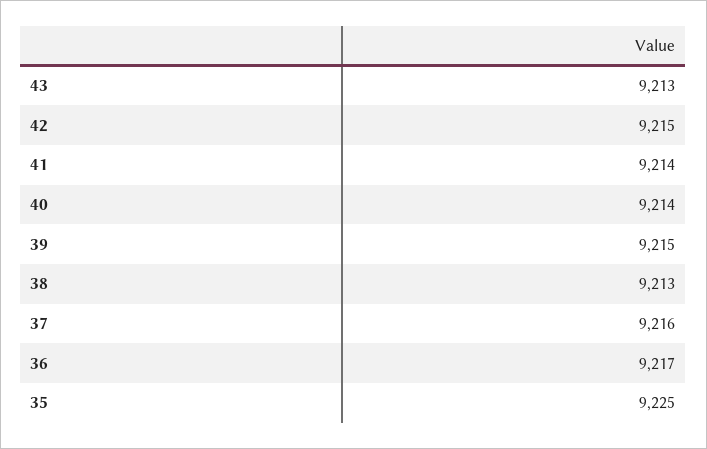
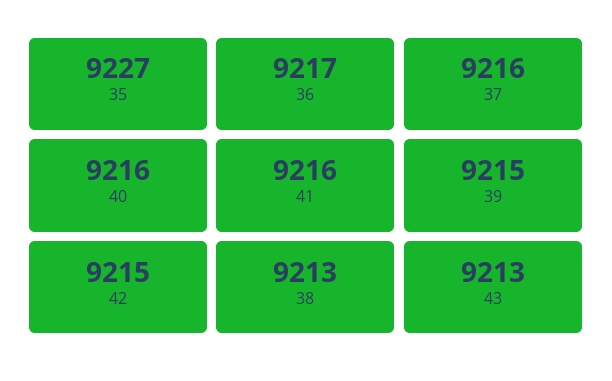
41: 9214 -> 9216
40: 9214 -> 9216
35: 9225 -> 9227

